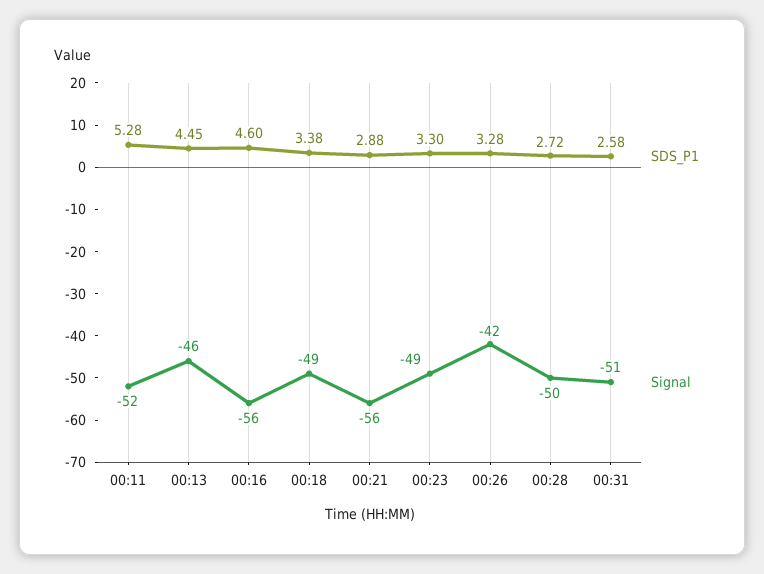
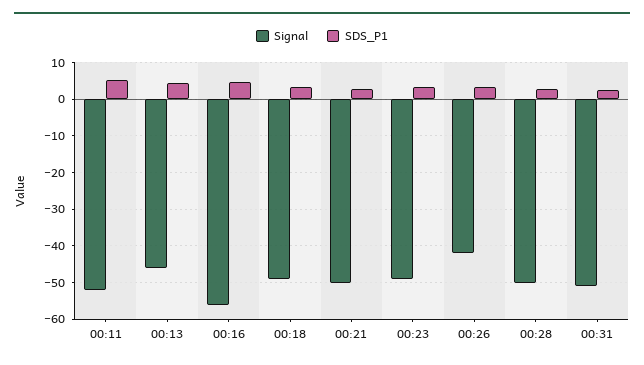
Signal, 00:21: -56 -> -50

